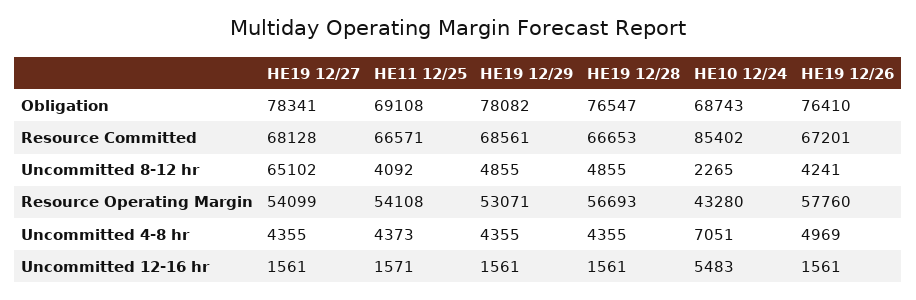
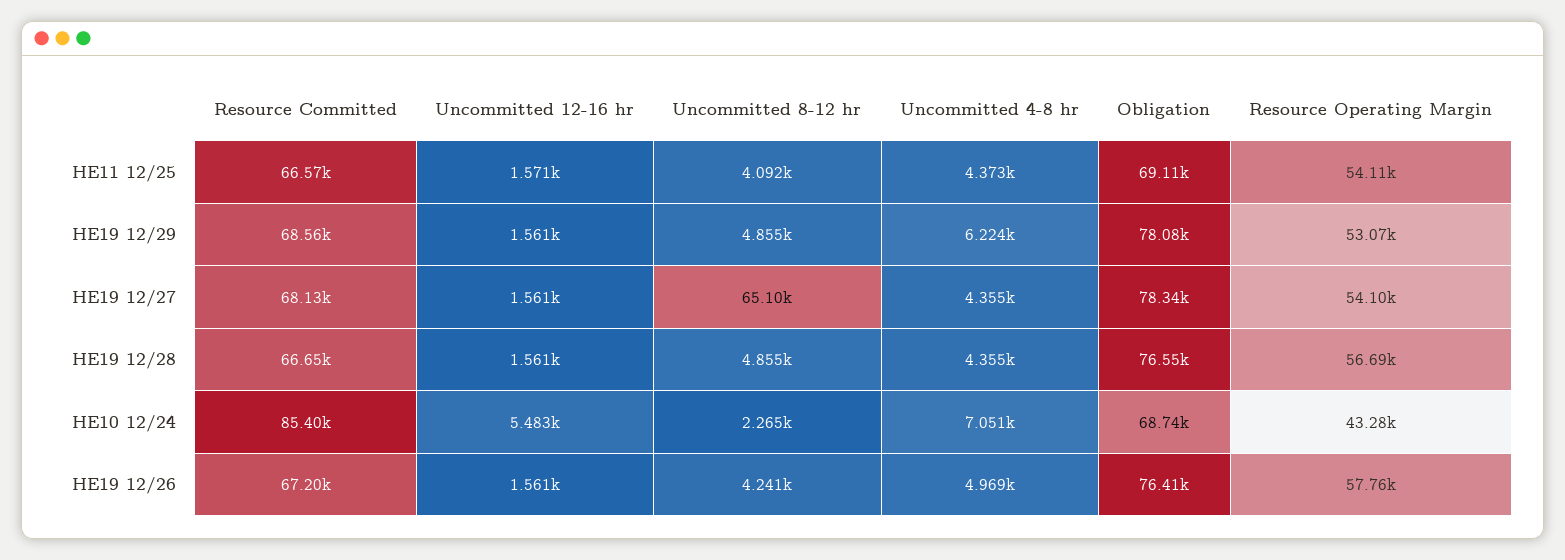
HE19 12/29, Uncommitted 4-8 hr: 4355 -> 6224

